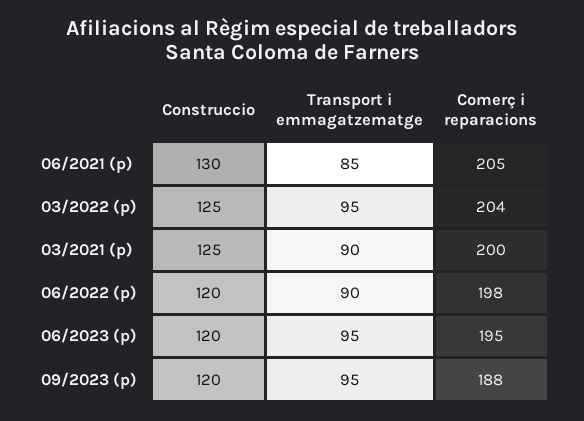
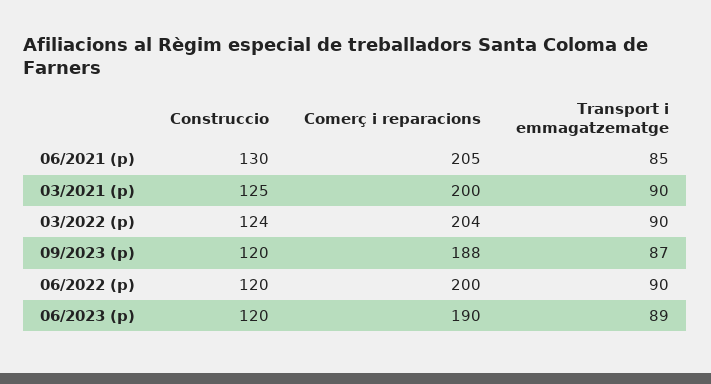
Construccio, 03/2022 (p): 125 -> 124
Transport i emmagatzematge, 03/2022 (p): 95 -> 90
Comerç i reparacions, 06/2022 (p): 198 -> 200
Transport i emmagatzematge, 06/2023 (p): 95 -> 89
Comerç i reparacions, 06/2023 (p): 195 -> 190
Transport i emmagatzematge, 09/2023 (p): 95 -> 87

